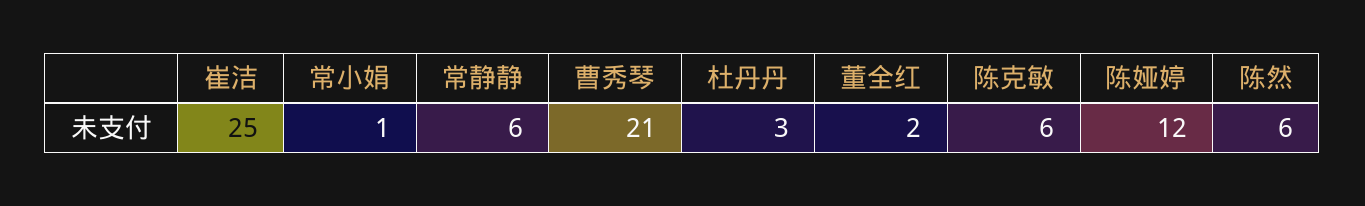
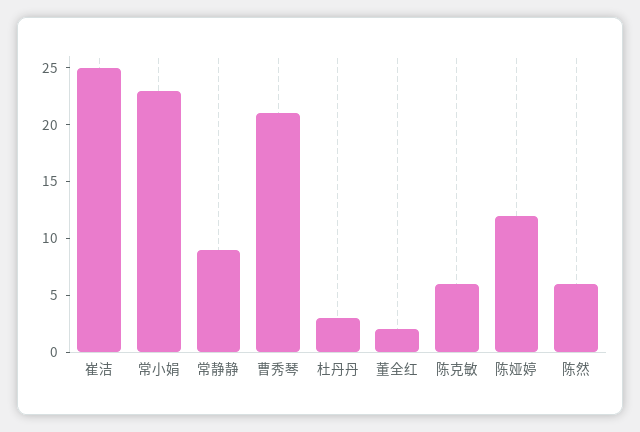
常小娟: 1 -> 23
常静静: 6 -> 9

